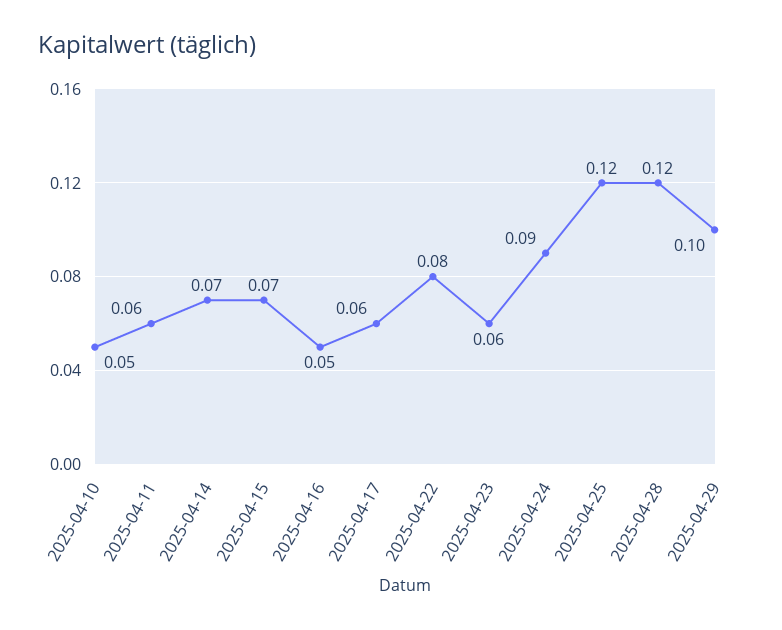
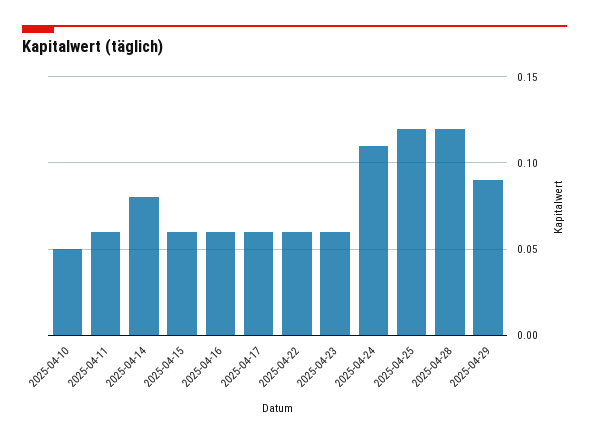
2025-04-14: 0.07 -> 0.08
2025-04-15: 0.07 -> 0.06
2025-04-16: 0.05 -> 0.06
2025-04-22: 0.08 -> 0.06
2025-04-24: 0.09 -> 0.11
2025-04-29: 0.1 -> 0.09

